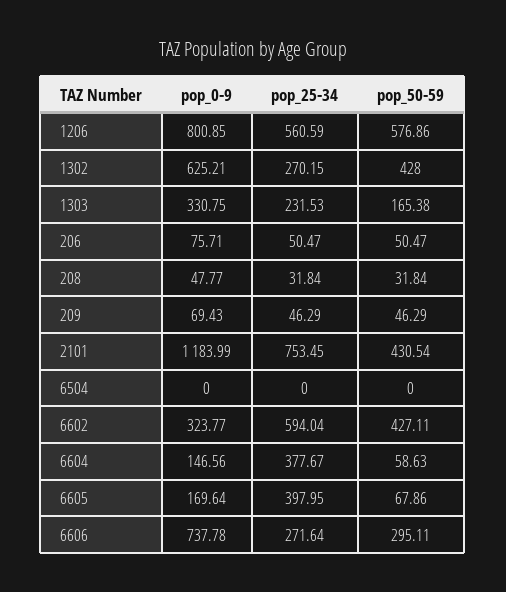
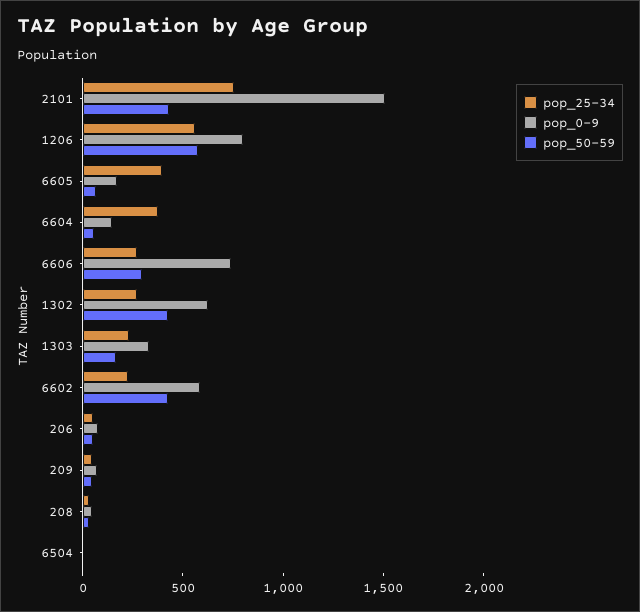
pop_0-9, 2101: 1183.99 -> 1500
pop_0-9, 6602: 323.77 -> 600
pop_25-34, 6602: 594.04 -> 200

